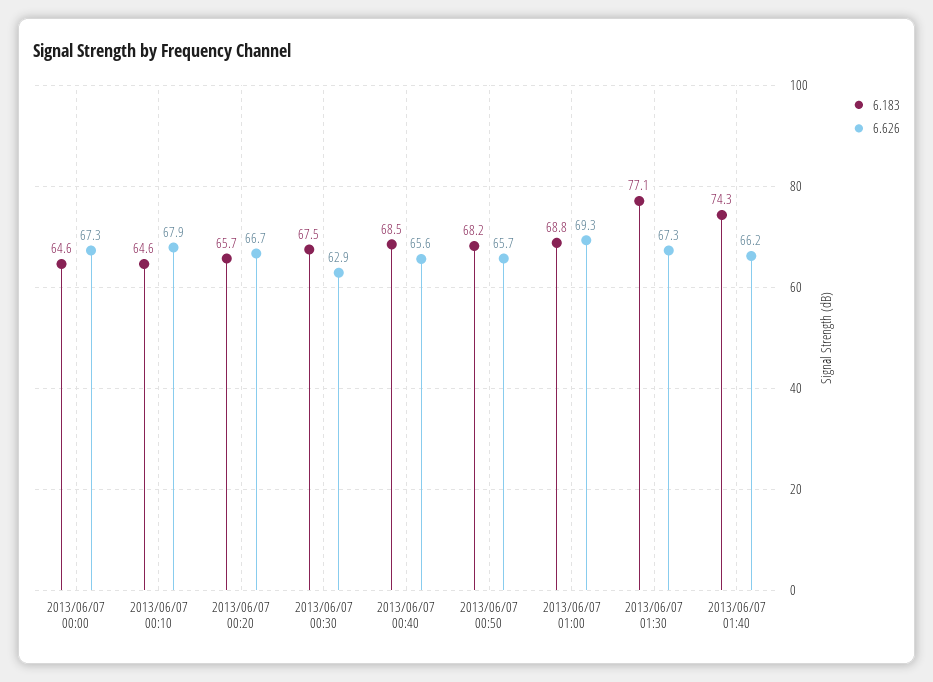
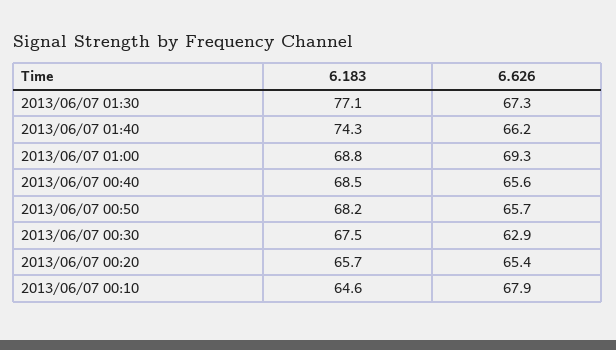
6.183, 2013/06/07 00:00: 64.6 -> none
6.626, 2013/06/07 00:00: 67.3 -> none
6.626, 2013/06/07 00:20: 66.7 -> 65.4

